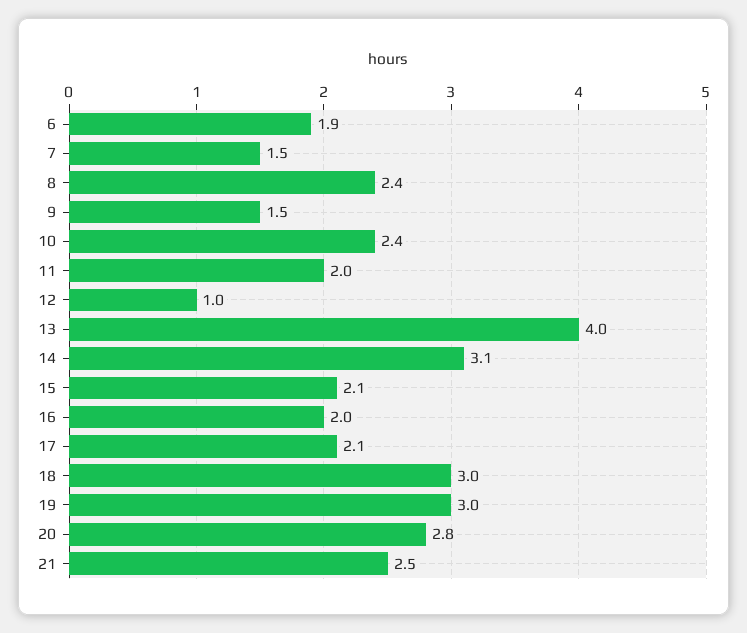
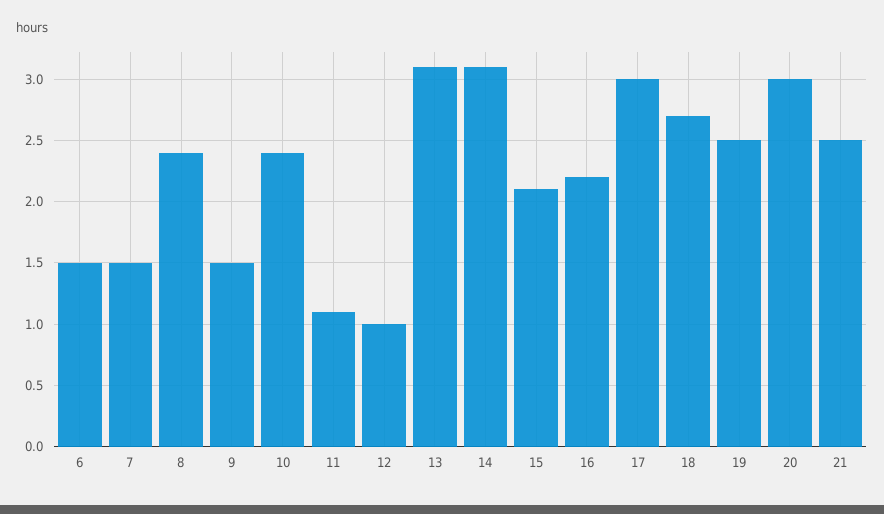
6: 1.9 -> 1.5
11: 2 -> 1.1
13: 4 -> 3.1
16: 2 -> 2.2
17: 2.1 -> 3
18: 3 -> 2.7
19: 3 -> 2.5
20: 2.8 -> 3

